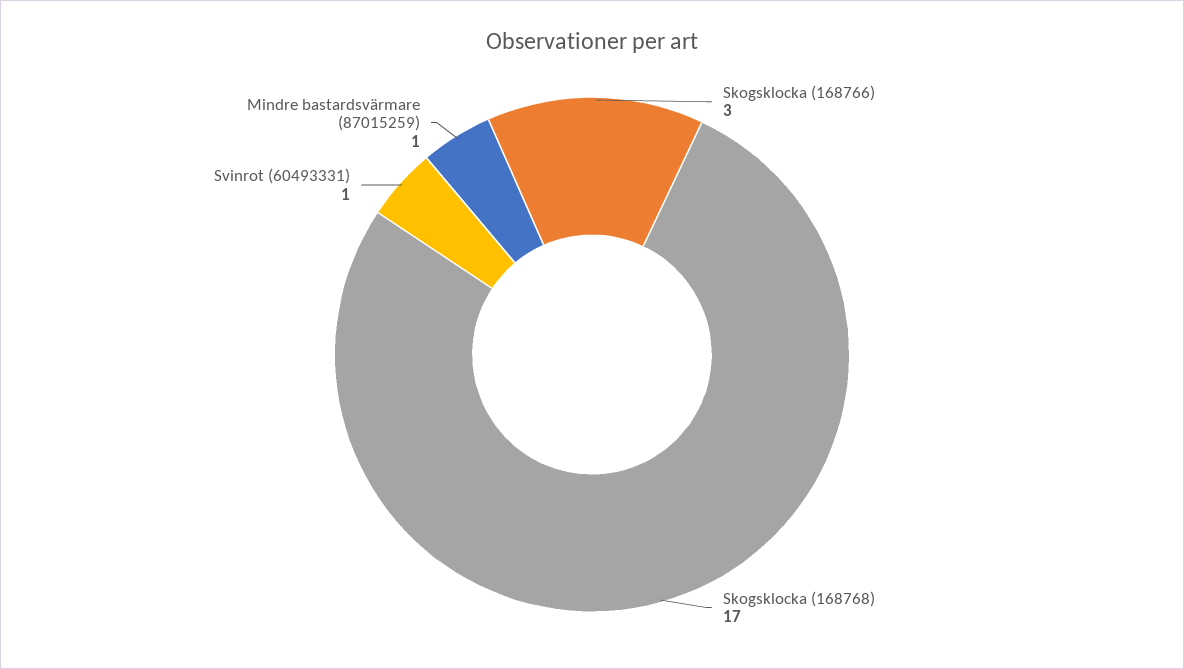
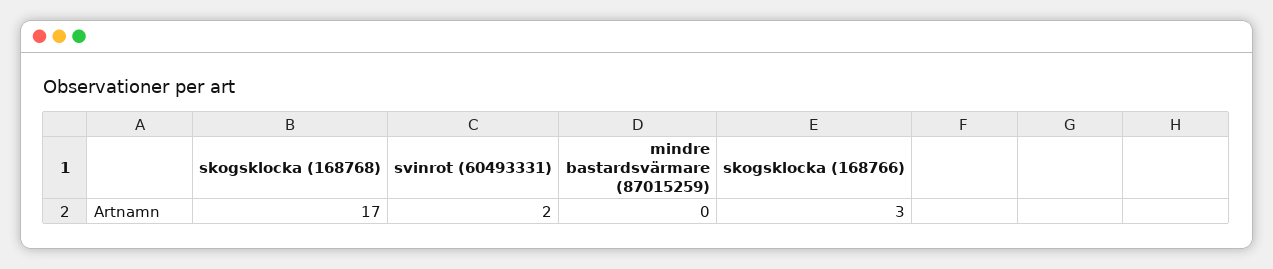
Svinrot (60493331): 1 -> 2
Mindre bastardsvärmare (87015259): 1 -> 0

